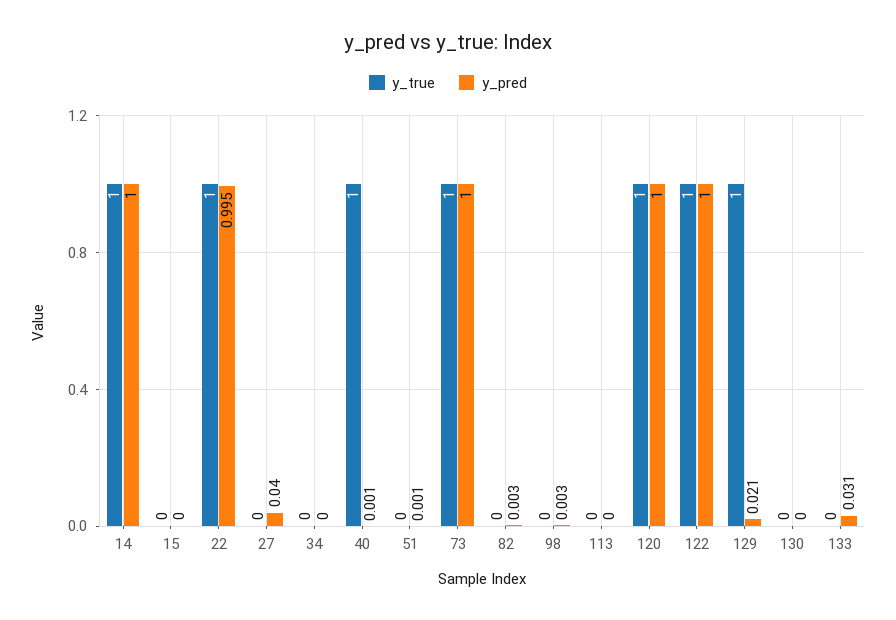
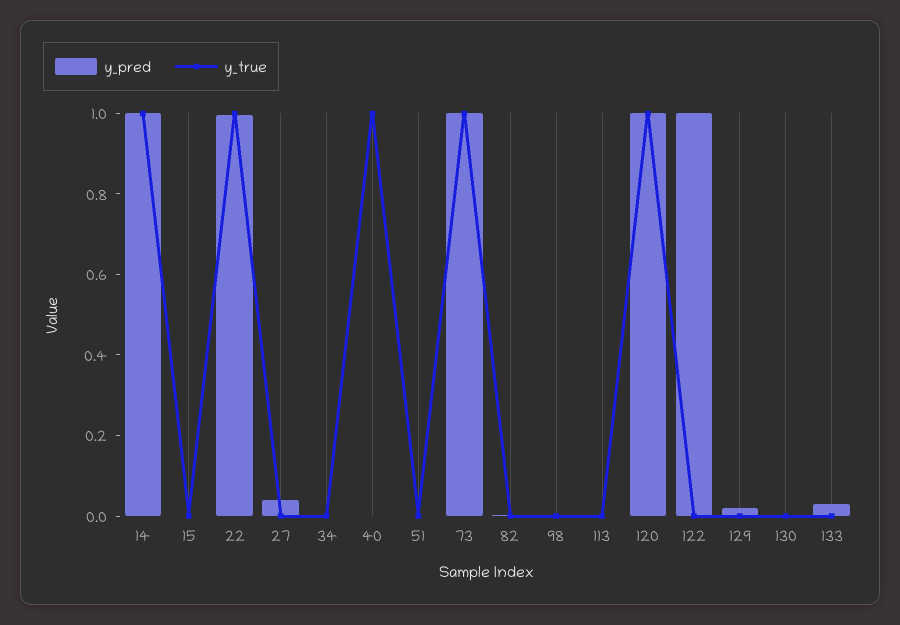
y_true, 122: 1 -> 0
y_true, 129: 1 -> 0

